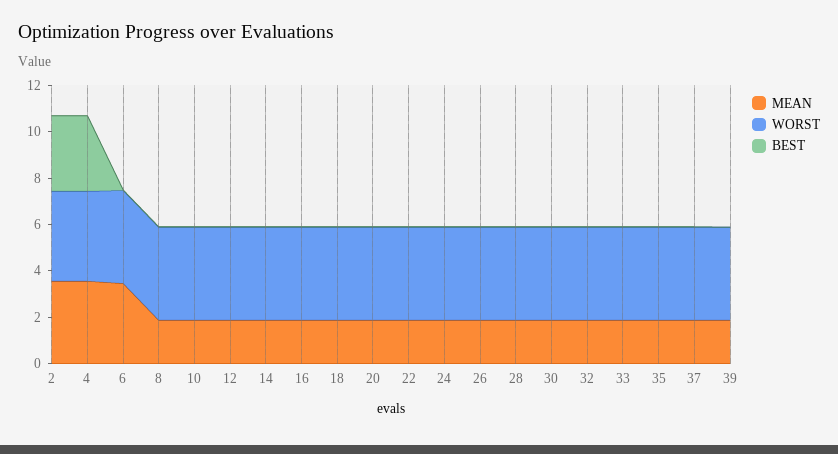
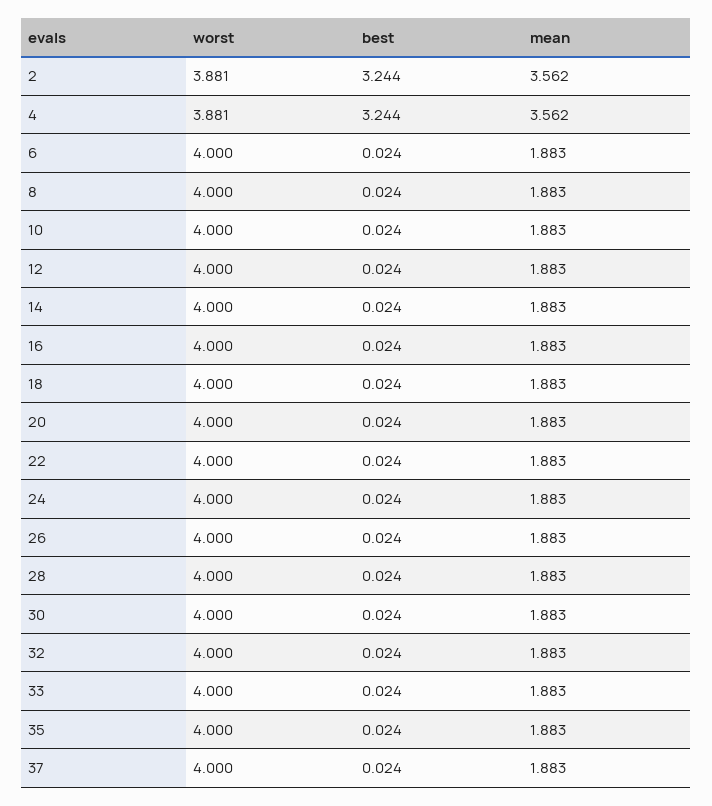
MEAN, 6: 3.5 -> 1.883
MEAN, 39: 2 -> none
WORST, 39: 4 -> none
BEST, 39: 0 -> none

